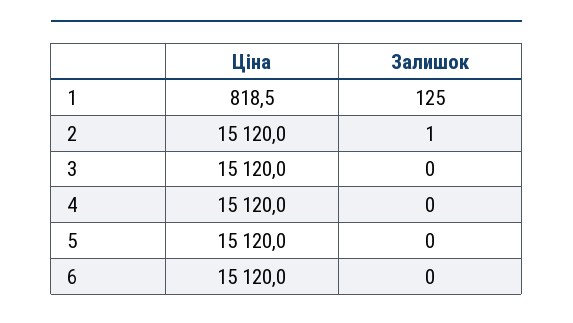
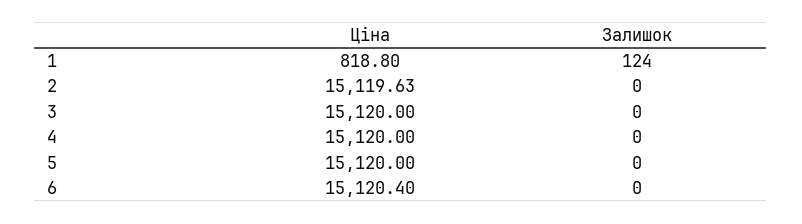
Ціна, 1: 818.5 -> 818.8
Залишок, 1: 125 -> 124
Ціна, 2: 15120 -> 15119.63
Залишок, 2: 1 -> 0
Ціна, 6: 15120 -> 15120.4

